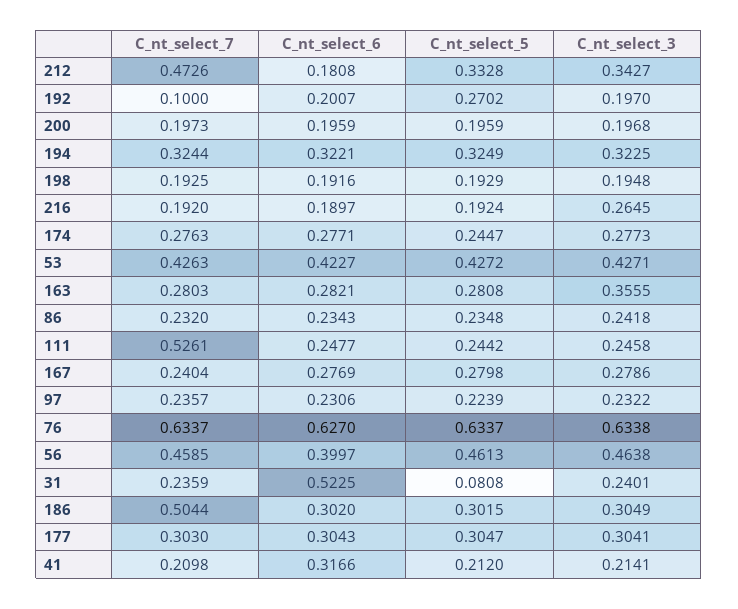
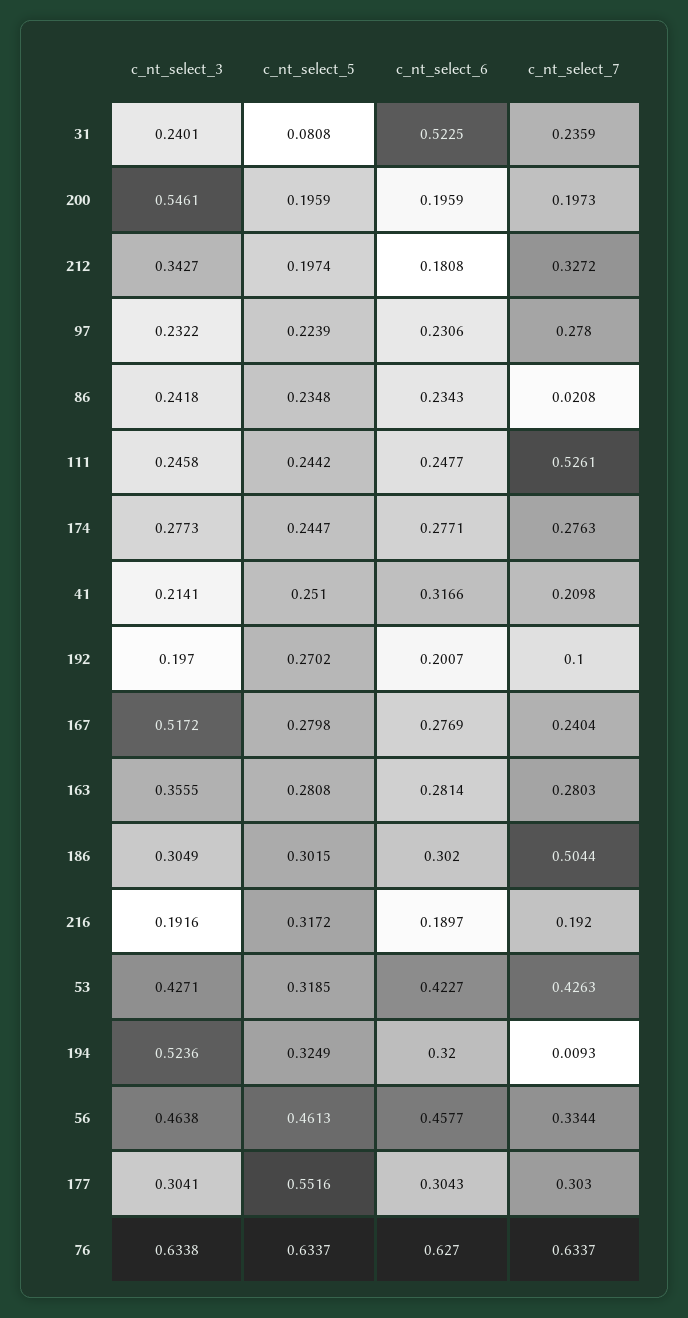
C_nt_select_7, 212: 0.4726 -> 0.3272
C_nt_select_5, 212: 0.3328 -> 0.1974
C_nt_select_3, 200: 0.1968 -> 0.5461
C_nt_select_7, 194: 0.3244 -> 0.0093
C_nt_select_6, 194: 0.3221 -> 0.32
C_nt_select_3, 194: 0.3225 -> 0.5236
C_nt_select_7, 198: 0.1925 -> none
C_nt_select_6, 198: 0.1916 -> none
C_nt_select_5, 198: 0.1929 -> none
C_nt_select_3, 198: 0.1948 -> none
C_nt_select_5, 216: 0.1924 -> 0.3172
C_nt_select_3, 216: 0.2645 -> 0.1916
C_nt_select_5, 53: 0.4272 -> 0.3185
C_nt_select_6, 163: 0.2821 -> 0.2814
C_nt_select_7, 86: 0.232 -> 0.0208
C_nt_select_3, 167: 0.2786 -> 0.5172
C_nt_select_7, 97: 0.2357 -> 0.278
C_nt_select_7, 56: 0.4585 -> 0.3344
C_nt_select_6, 56: 0.3997 -> 0.4577
C_nt_select_5, 177: 0.3047 -> 0.5516
C_nt_select_5, 41: 0.212 -> 0.251

